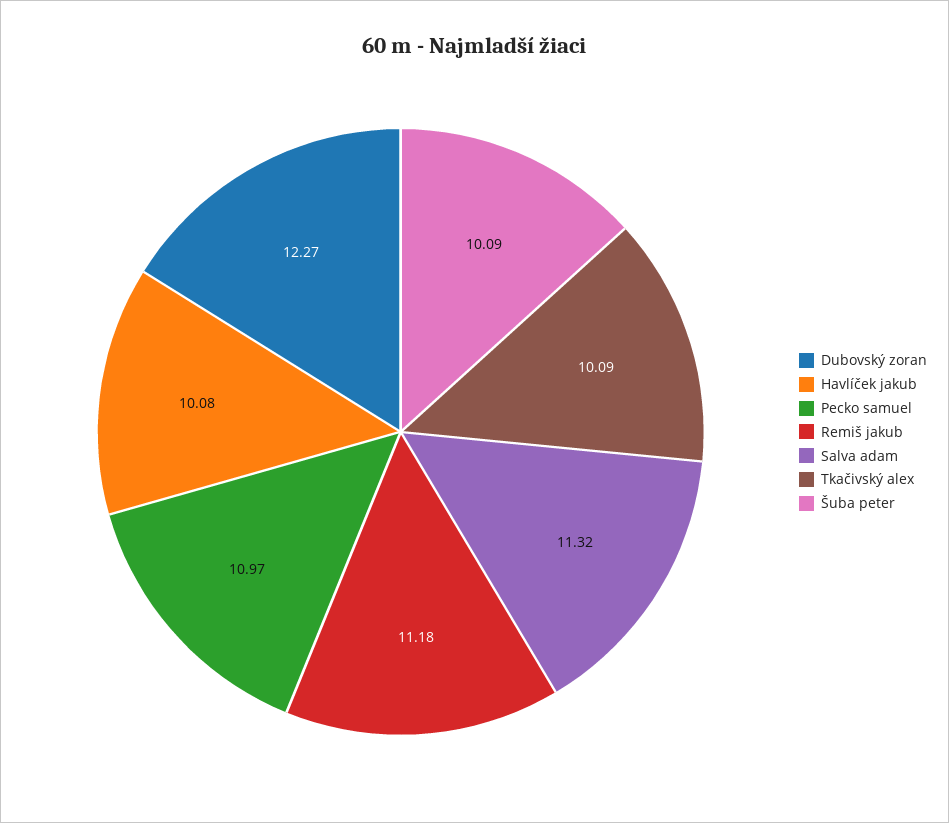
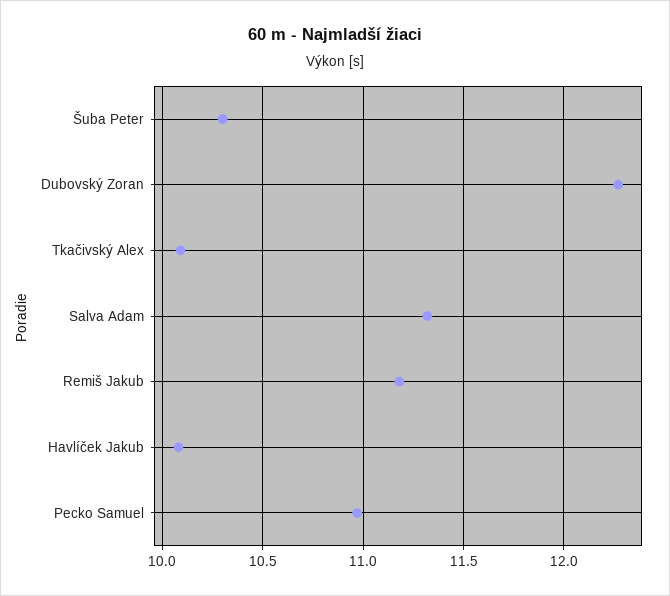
Šuba peter: 10.09 -> 10.3

